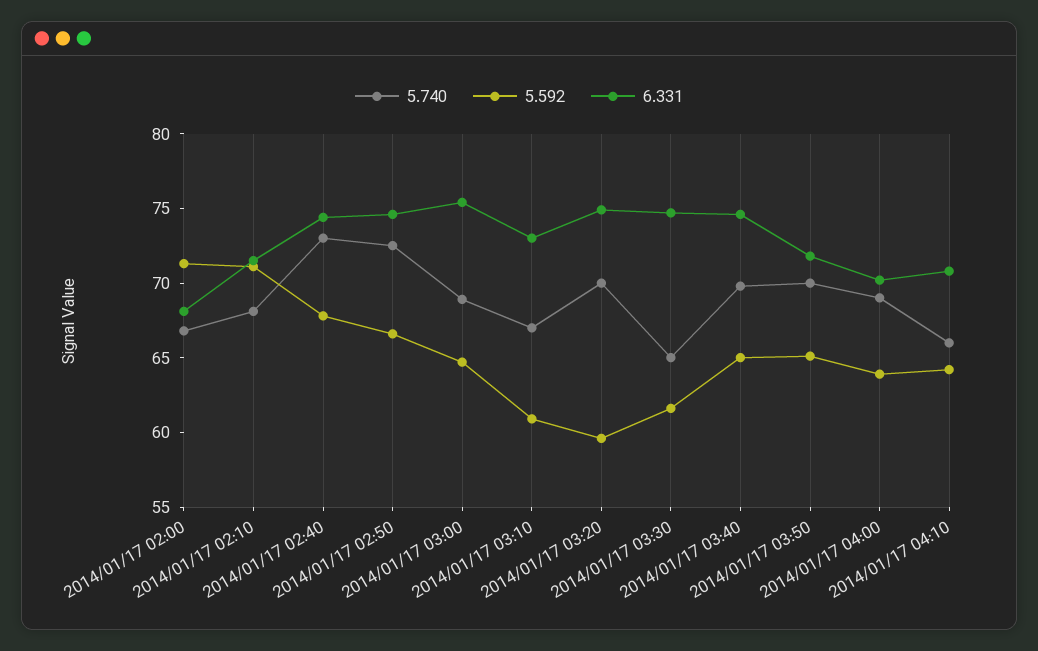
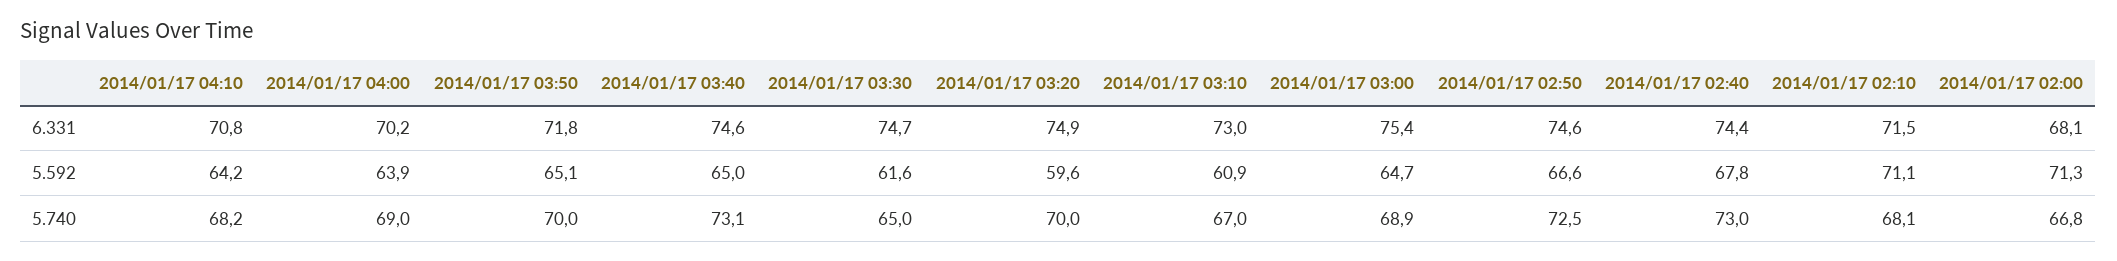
5.740, 2014/01/17 03:40: 70 -> 73.1
5.740, 2014/01/17 04:10: 66 -> 68.2

